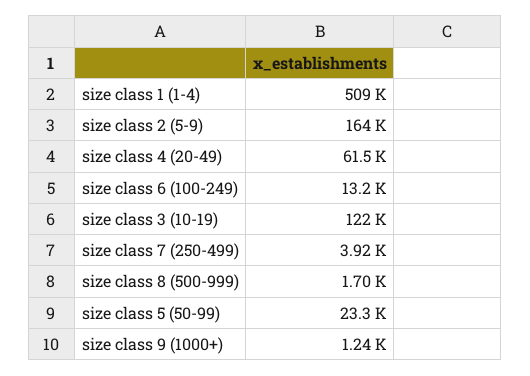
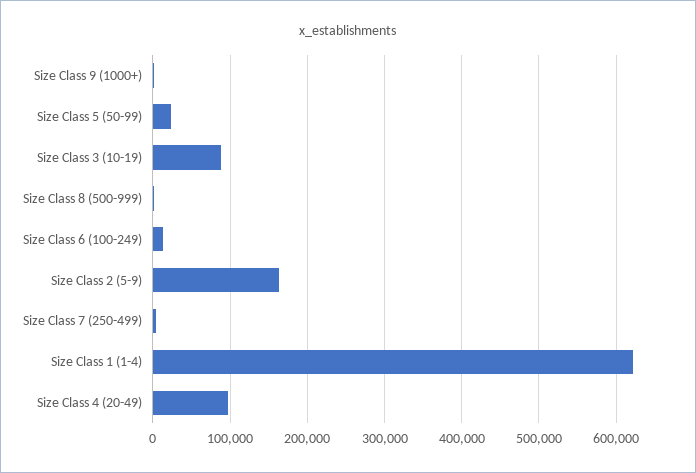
size class 1 (1-4): 509000 -> 620000
size class 4 (20-49): 61500 -> 100000
size class 3 (10-19): 122000 -> 90000

